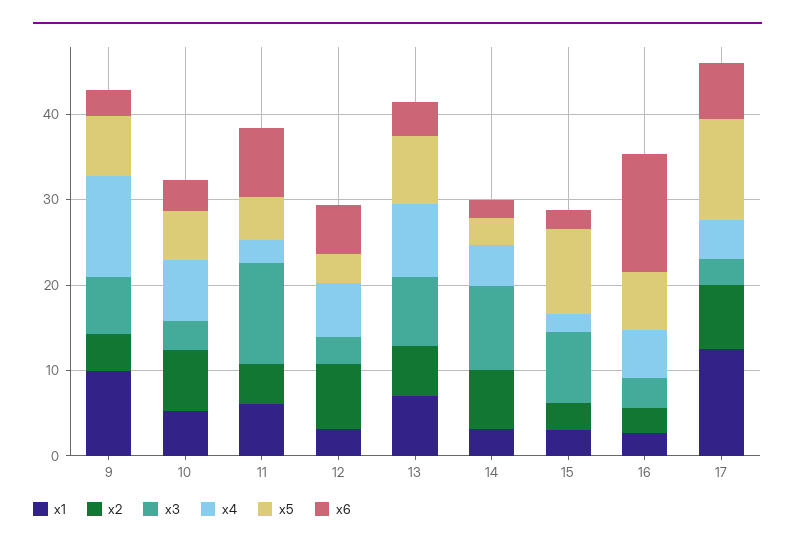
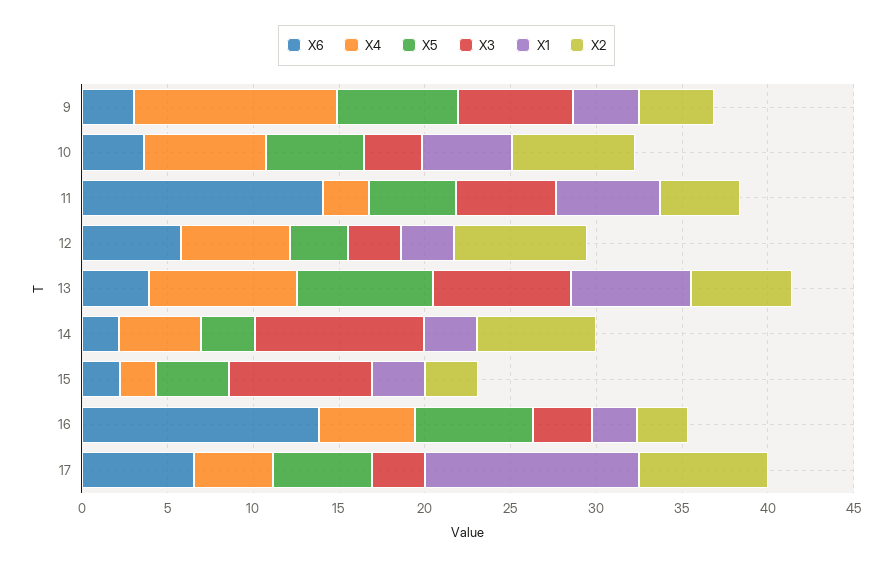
x1, 9: 10 -> 4
x3, 11: 12 -> 6
x6, 11: 8 -> 14
x5, 15: 10 -> 4
x5, 17: 12 -> 6

